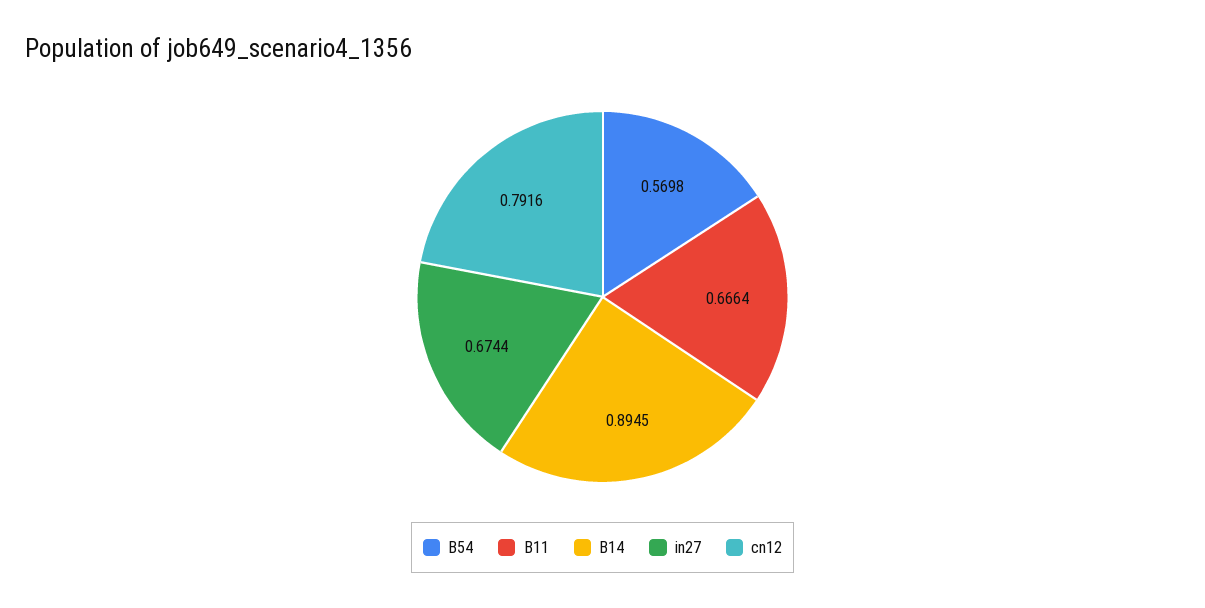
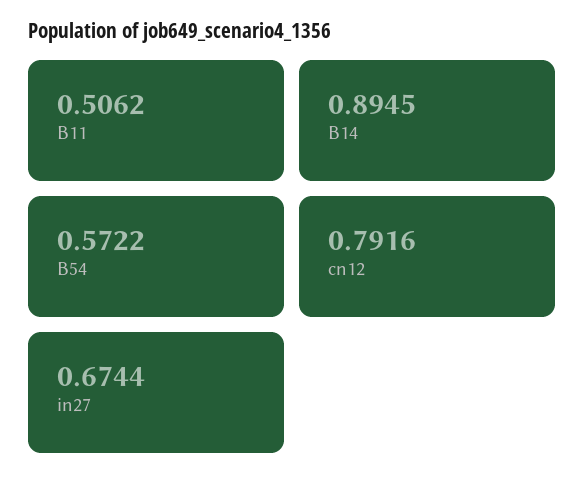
B54: 0.5698 -> 0.5722
B11: 0.6664 -> 0.5062

